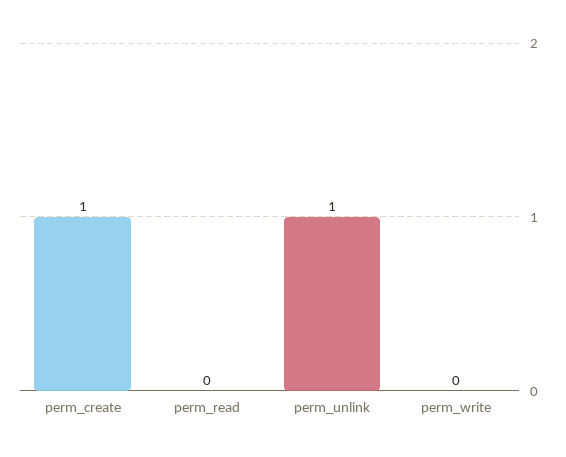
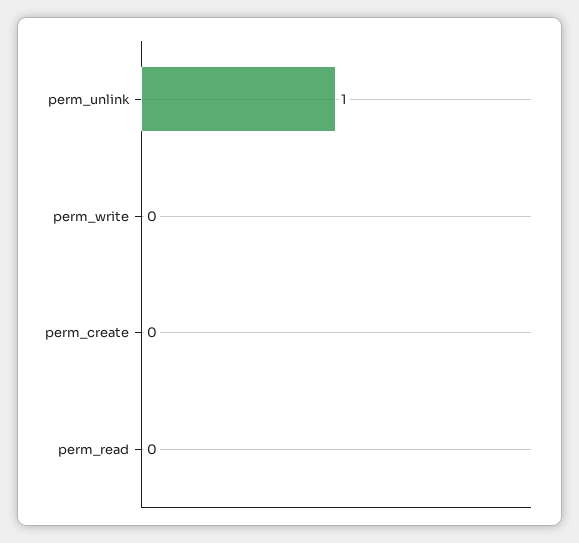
perm_create: 1 -> 0

